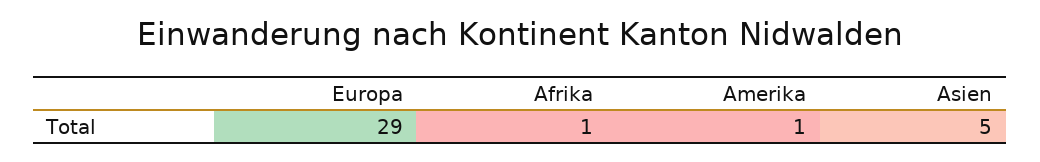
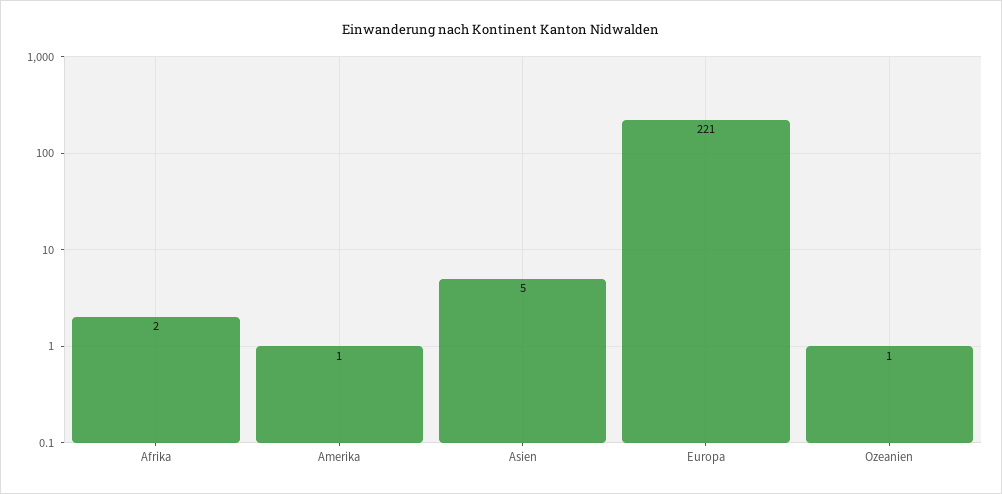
Europa: 29 -> 221
Afrika: 1 -> 2
Ozeanien: none -> 1

